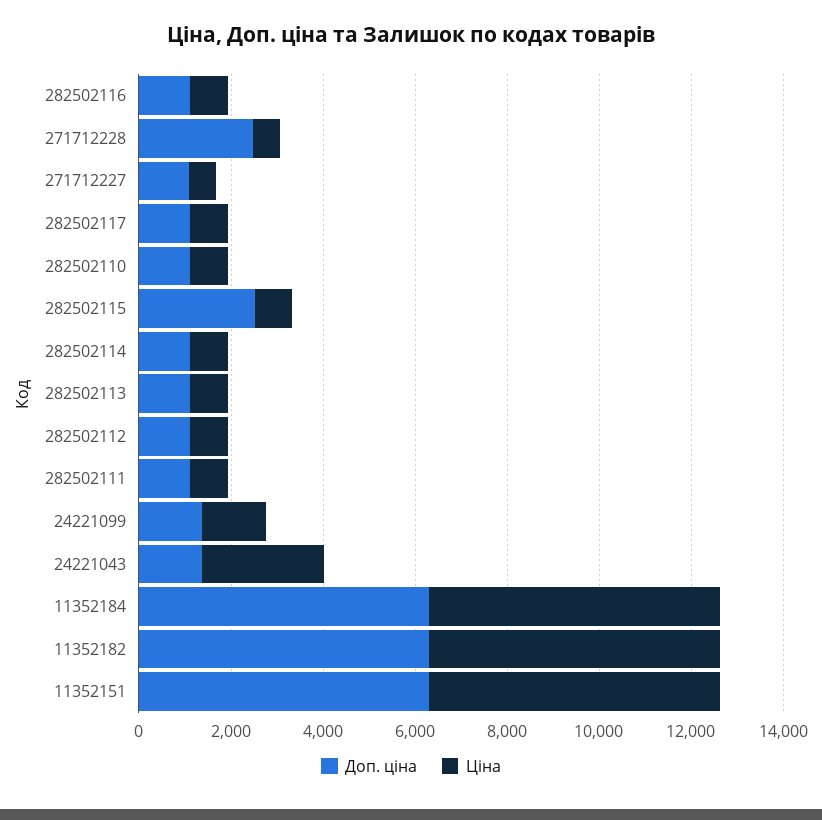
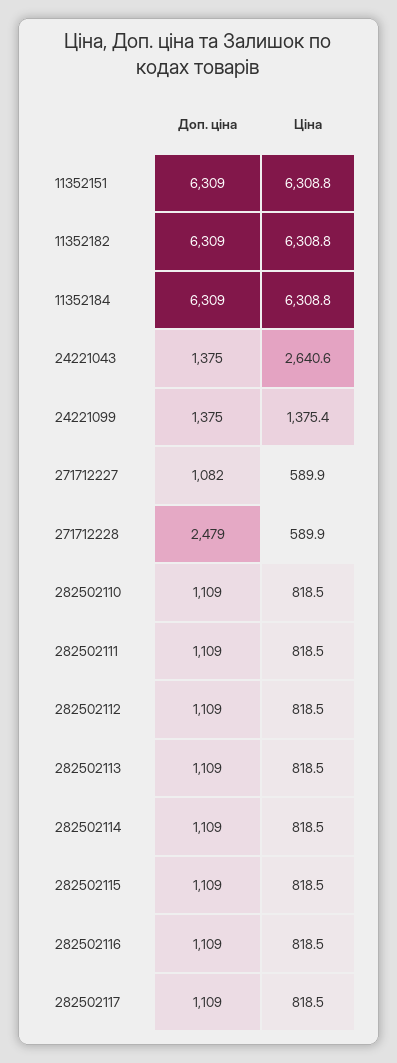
Доп. ціна, 282502115: 2500 -> 1109

